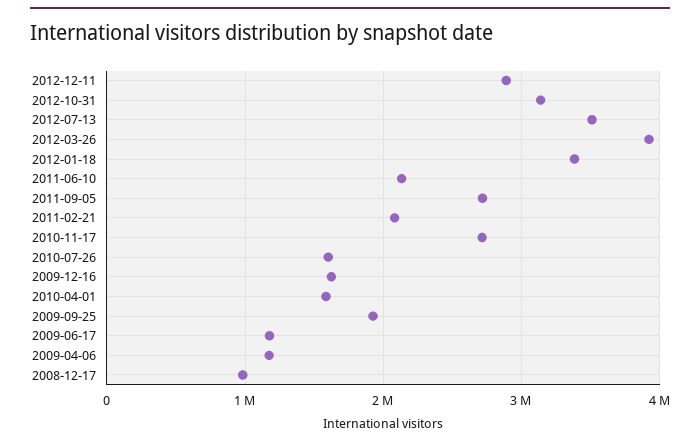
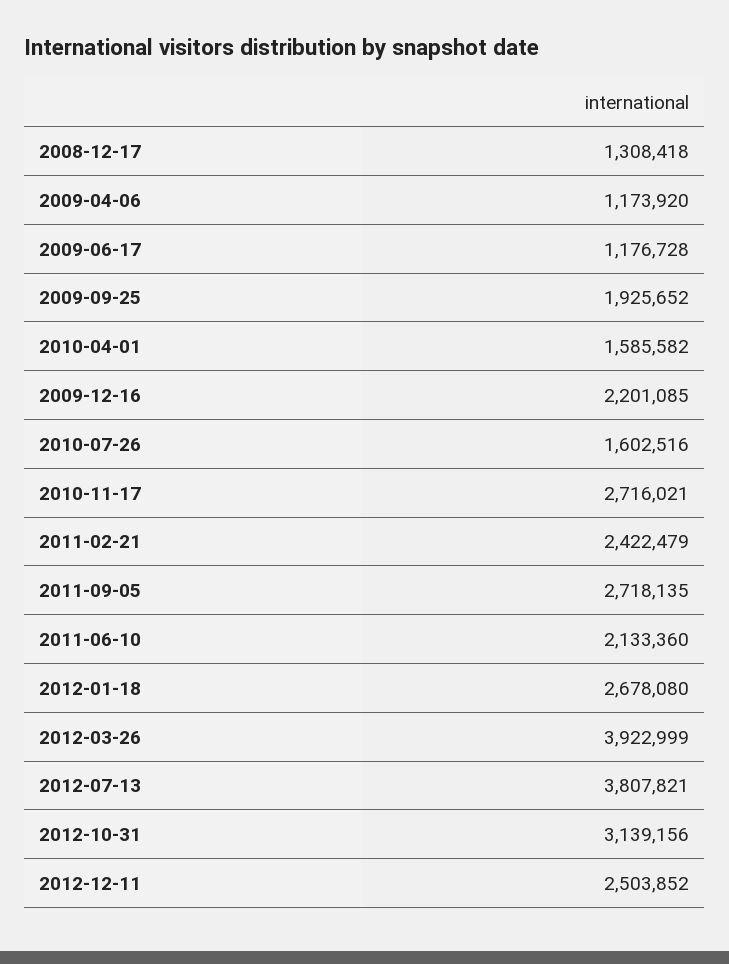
2012-12-11: 2900000 -> 2503852
2012-07-13: 3500000 -> 3807821
2012-01-18: 3400000 -> 2678080
2011-02-21: 2100000 -> 2422479
2009-12-16: 1600000 -> 2201085
2008-12-17: 1000000 -> 1308418

